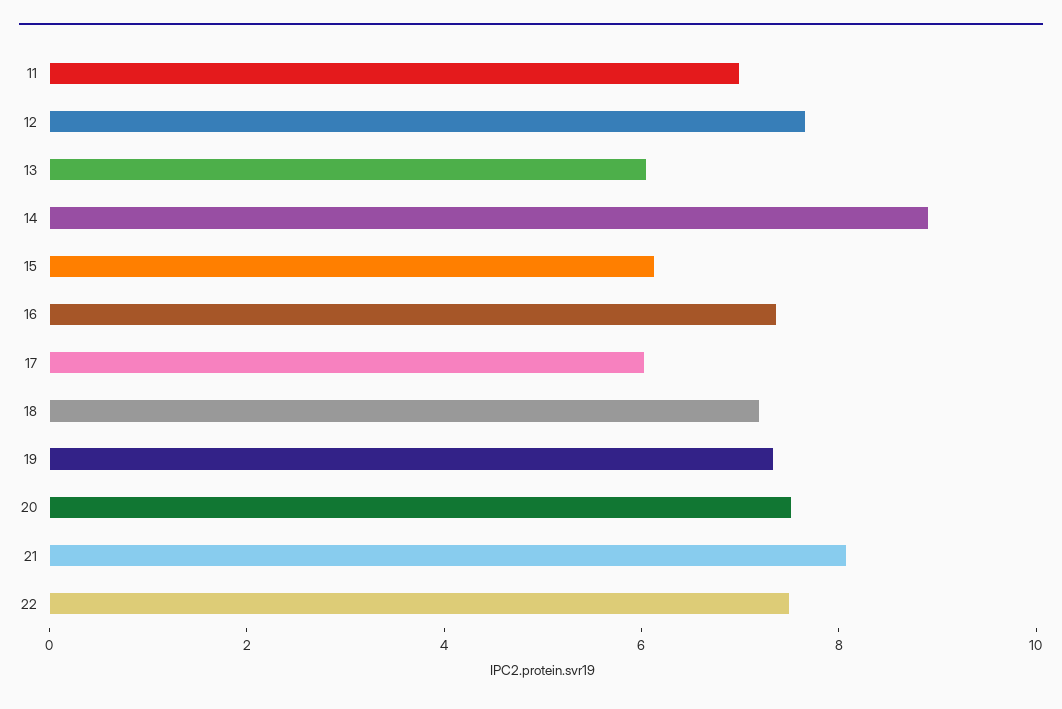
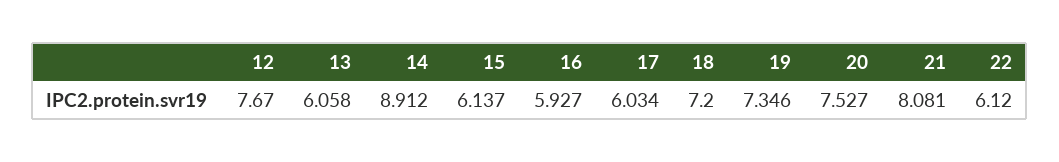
11: 7 -> none
16: 7.5 -> 5.927
22: 7.5 -> 6.12

